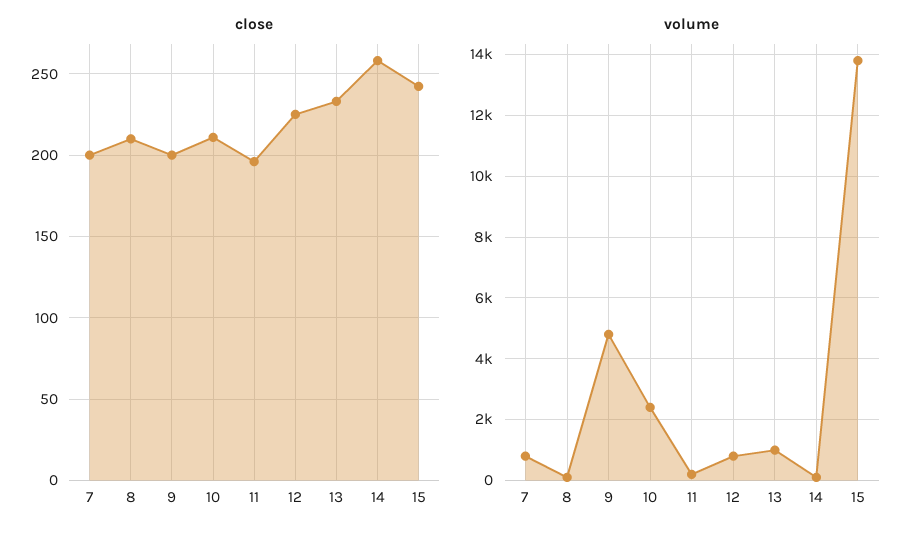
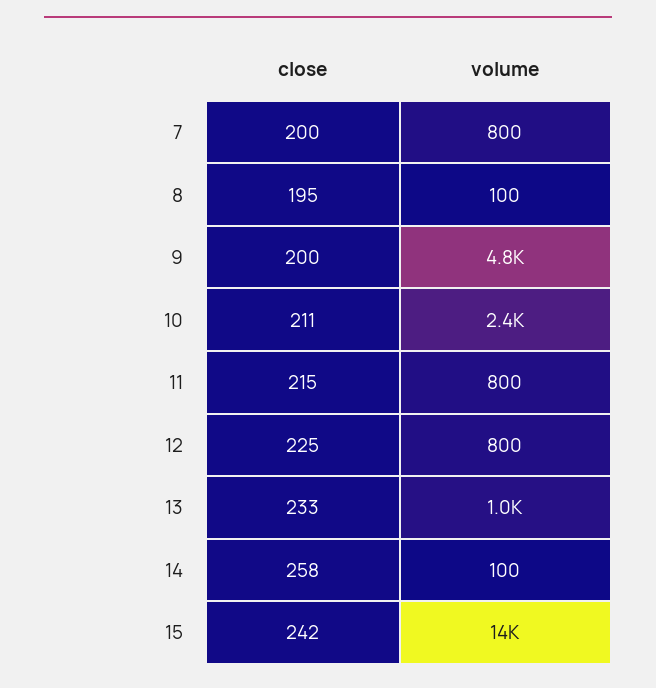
close, 8: 210 -> 195
close, 11: 195 -> 215
volume, 11: 200 -> 800

